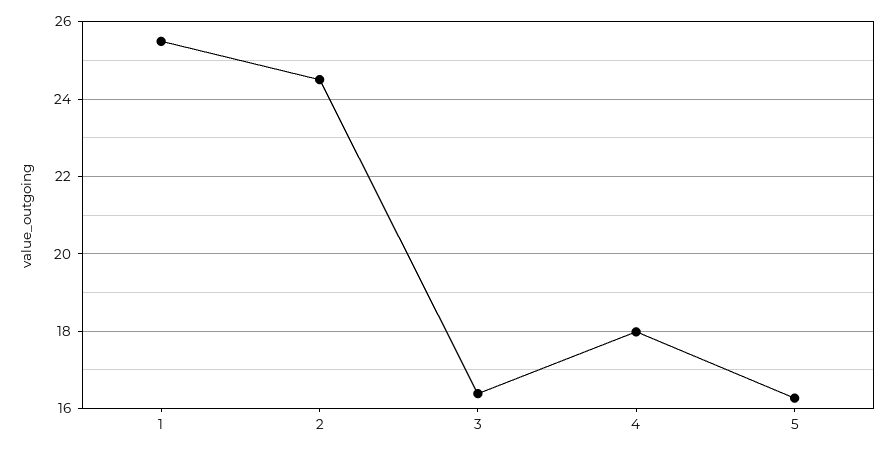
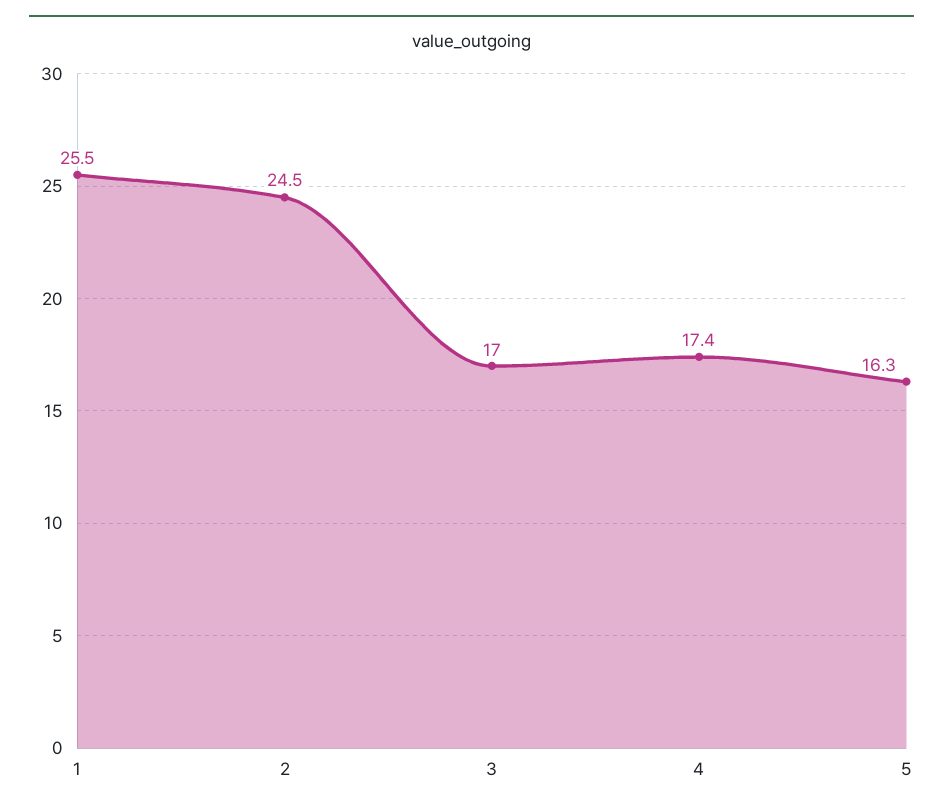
3: 16.4 -> 17
4: 18 -> 17.4

